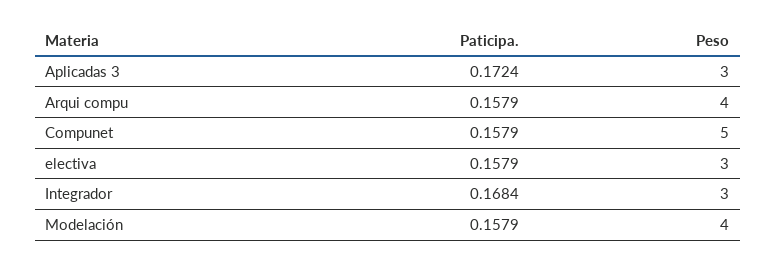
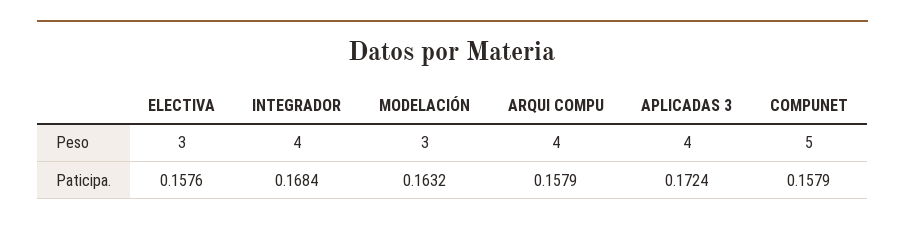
Peso, Aplicadas 3: 3 -> 4
Paticipa., electiva: 0.1579 -> 0.1576
Peso, Integrador: 3 -> 4
Paticipa., Modelación: 0.1579 -> 0.1632
Peso, Modelación: 4 -> 3

